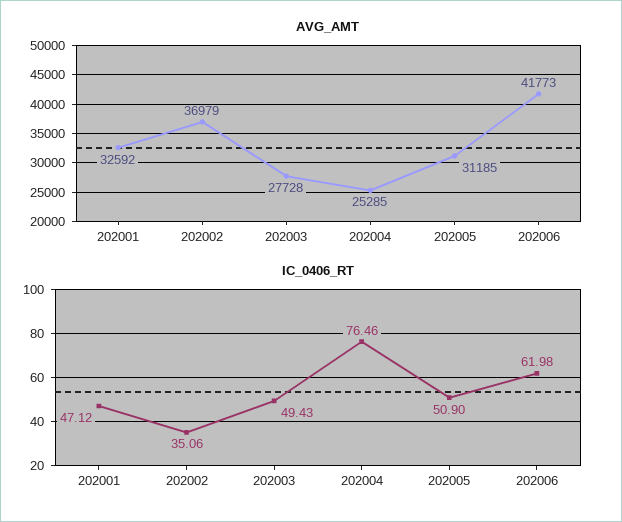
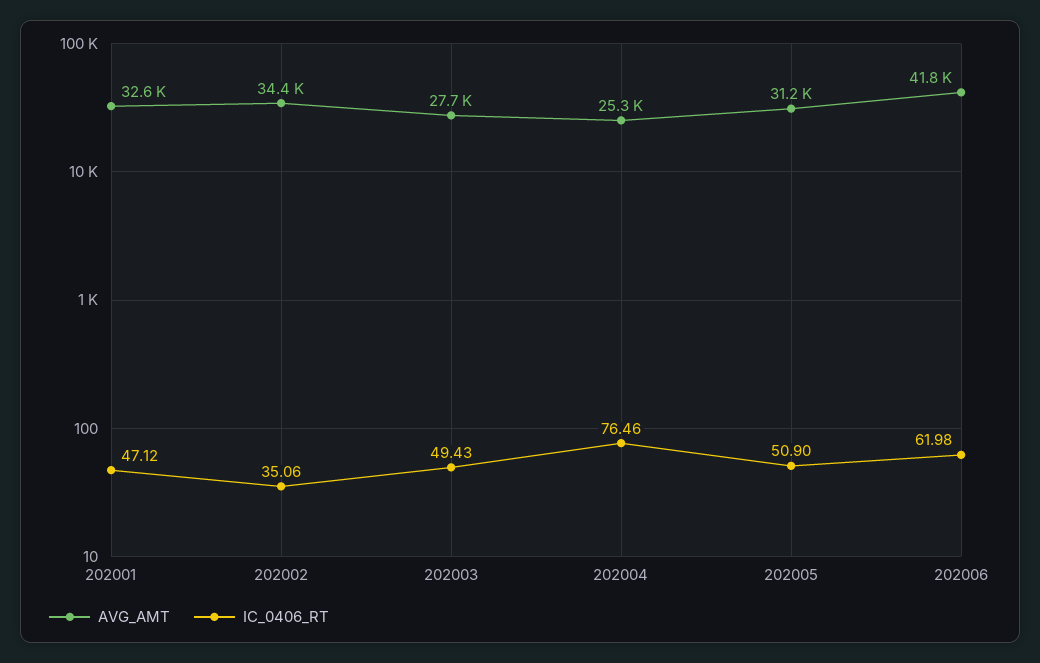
AVG_AMT, 202002: 36979 -> 34400

